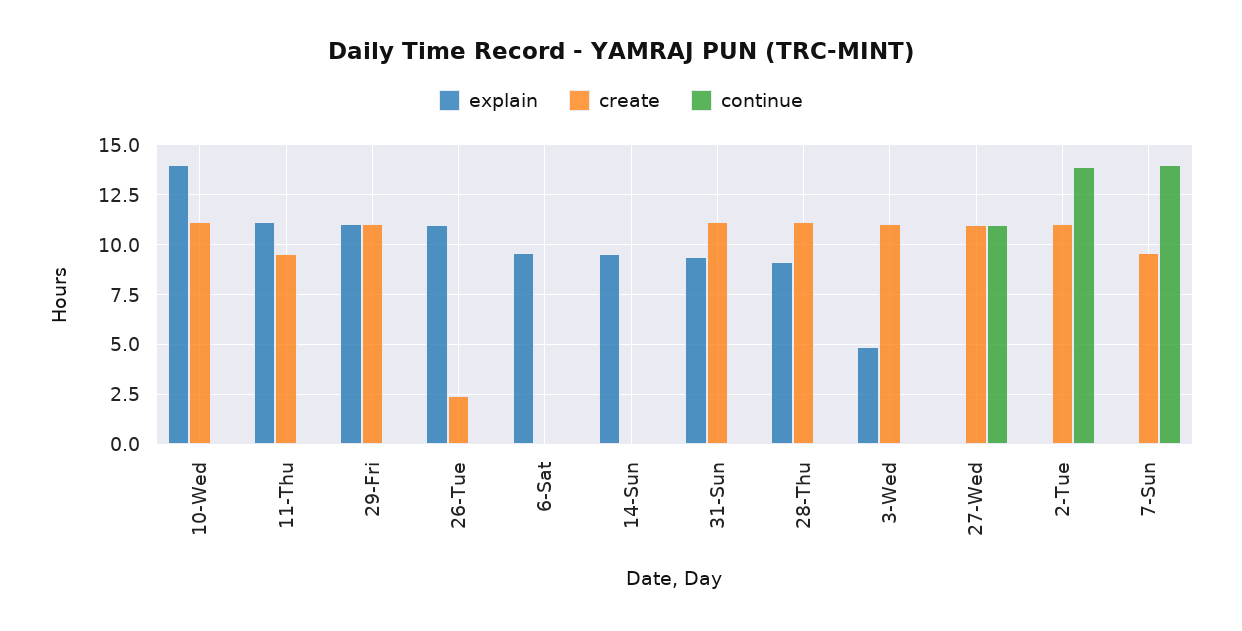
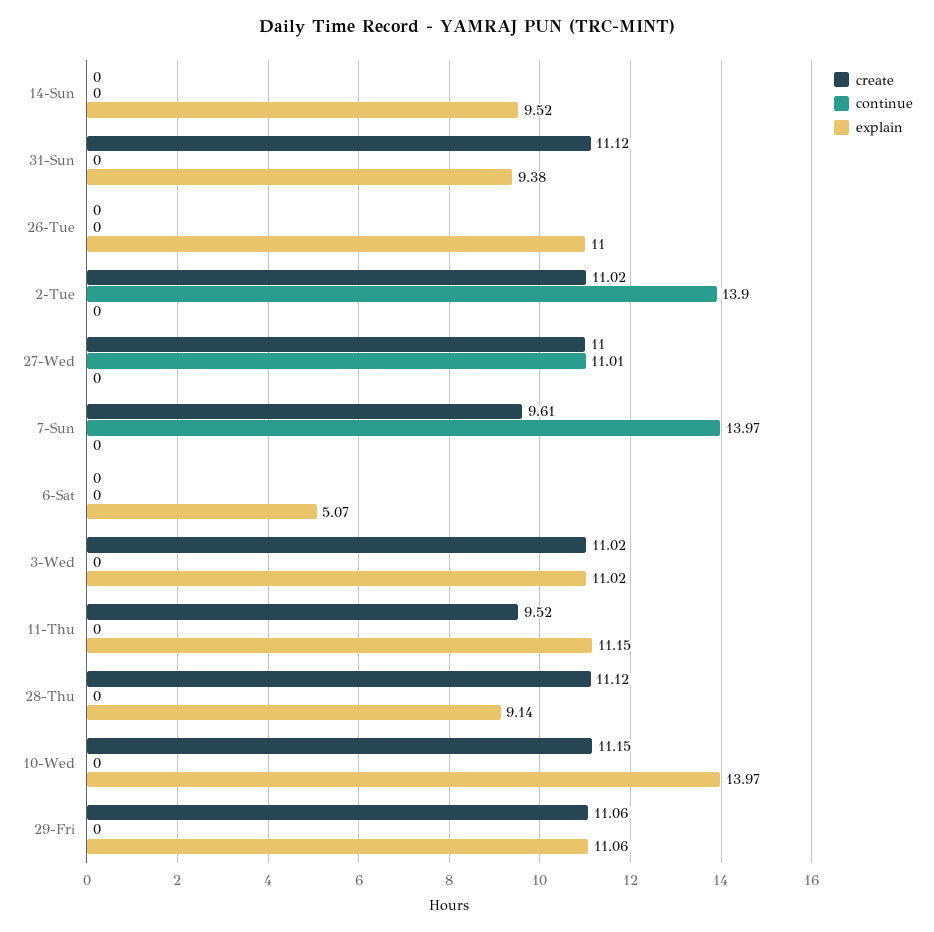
create, 26-Tue: 2.5 -> 0
explain, 6-Sat: 9.5 -> 5.07
explain, 3-Wed: 5 -> 11.02

